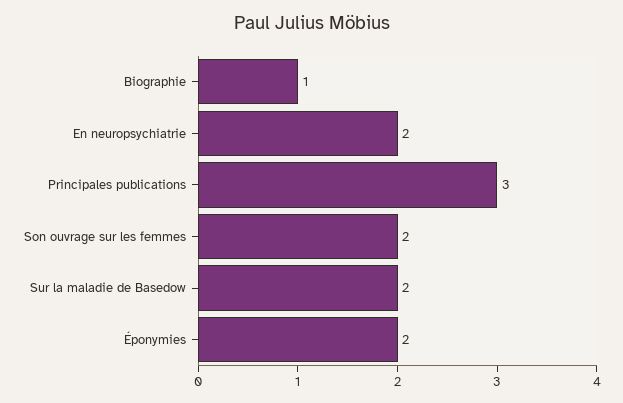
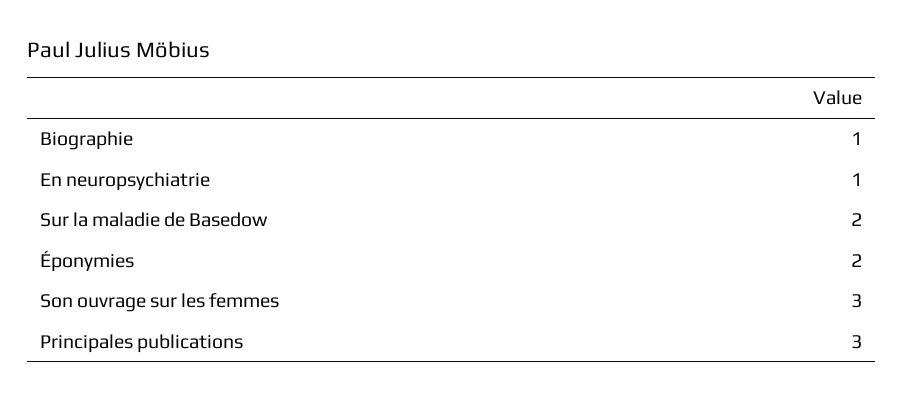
En neuropsychiatrie: 2 -> 1
Son ouvrage sur les femmes: 2 -> 3

